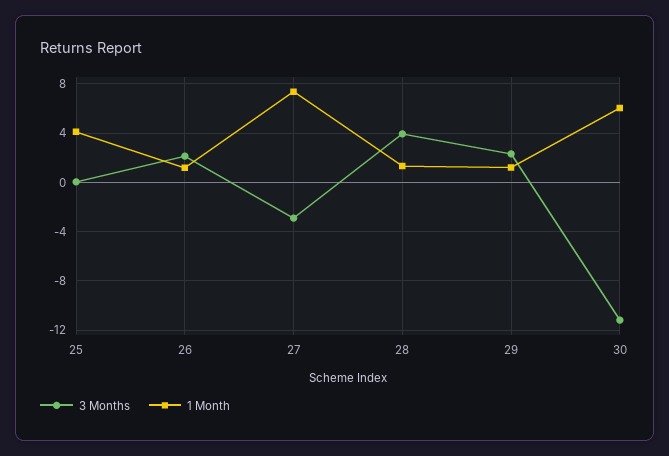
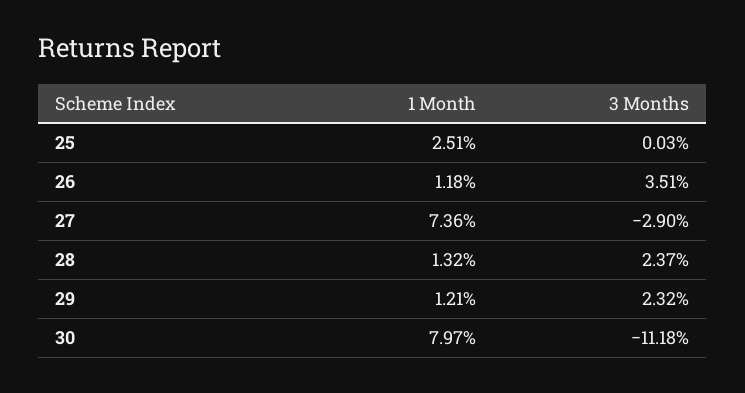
1 Month, 25: 4 -> 2.51
3 Months, 26: 2 -> 3.51
3 Months, 28: 4 -> 2.37
1 Month, 30: 6 -> 7.97

